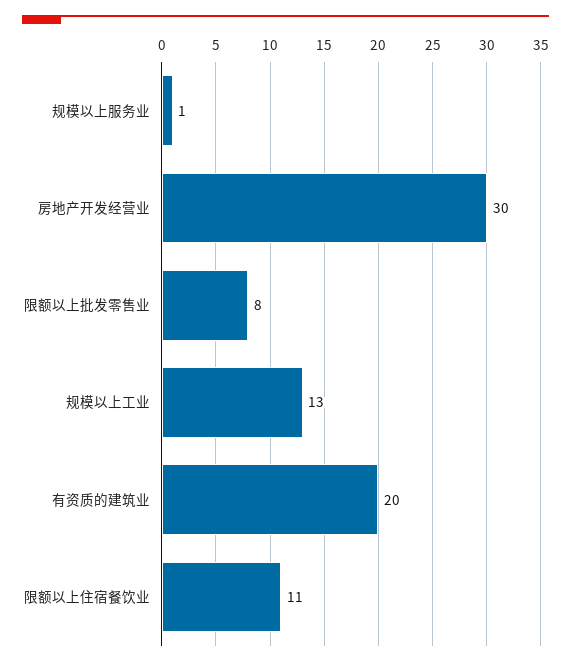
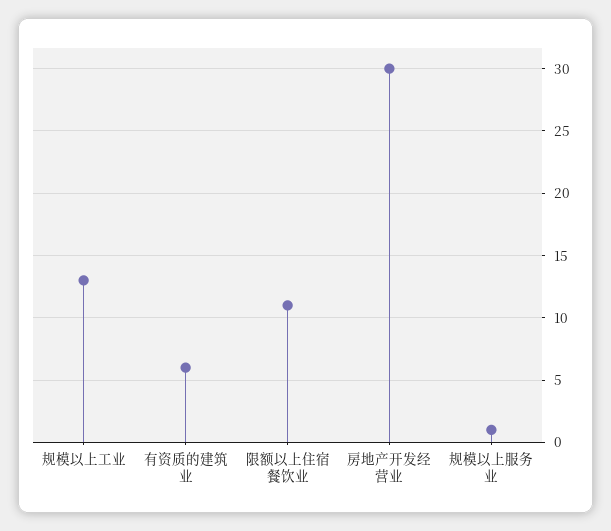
限额以上批发零售业: 8 -> none
有资质的建筑业: 20 -> 6

